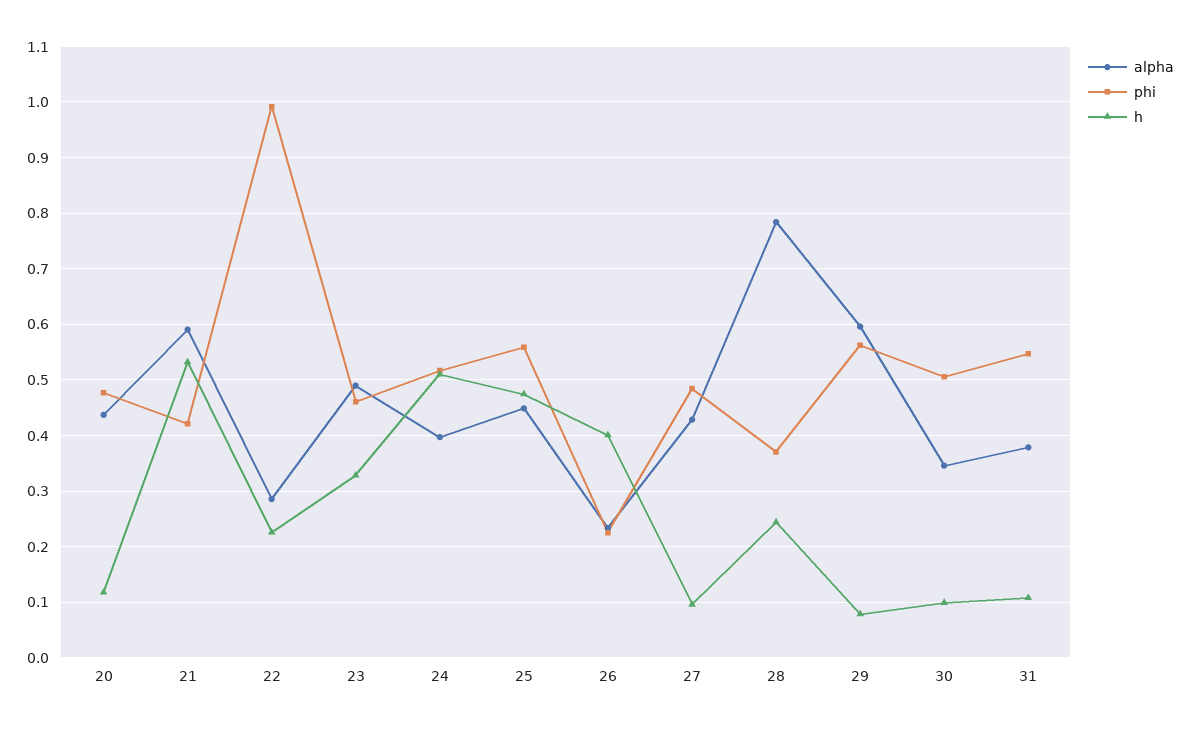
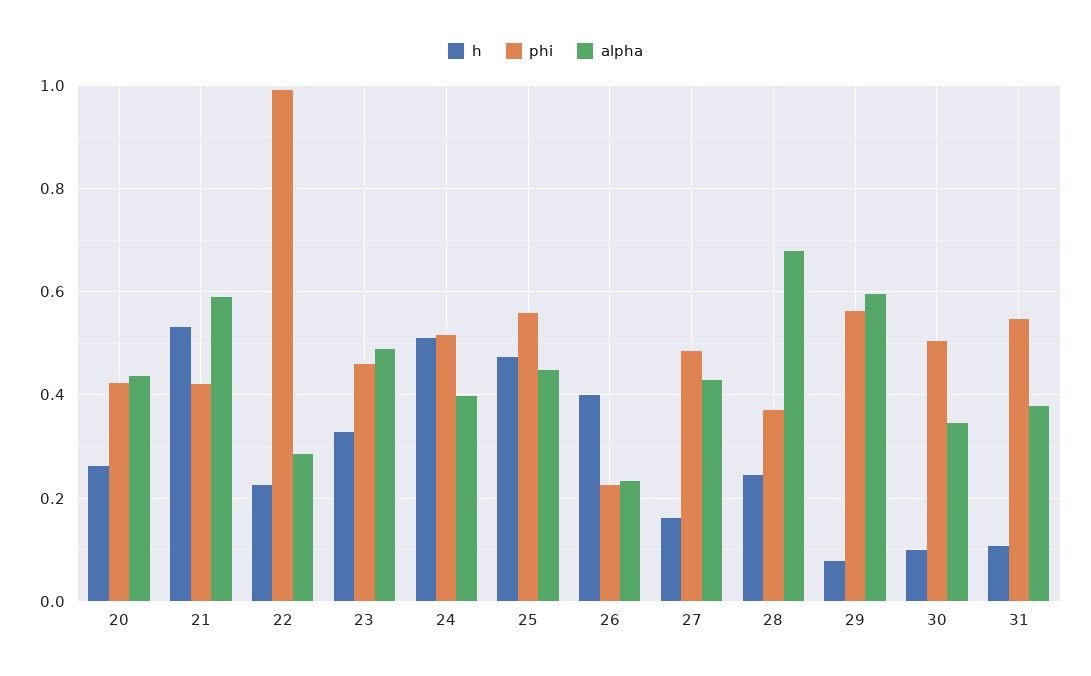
phi, 20: 0.48 -> 0.42
h, 20: 0.12 -> 0.26
h, 27: 0.1 -> 0.16
alpha, 28: 0.78 -> 0.68

